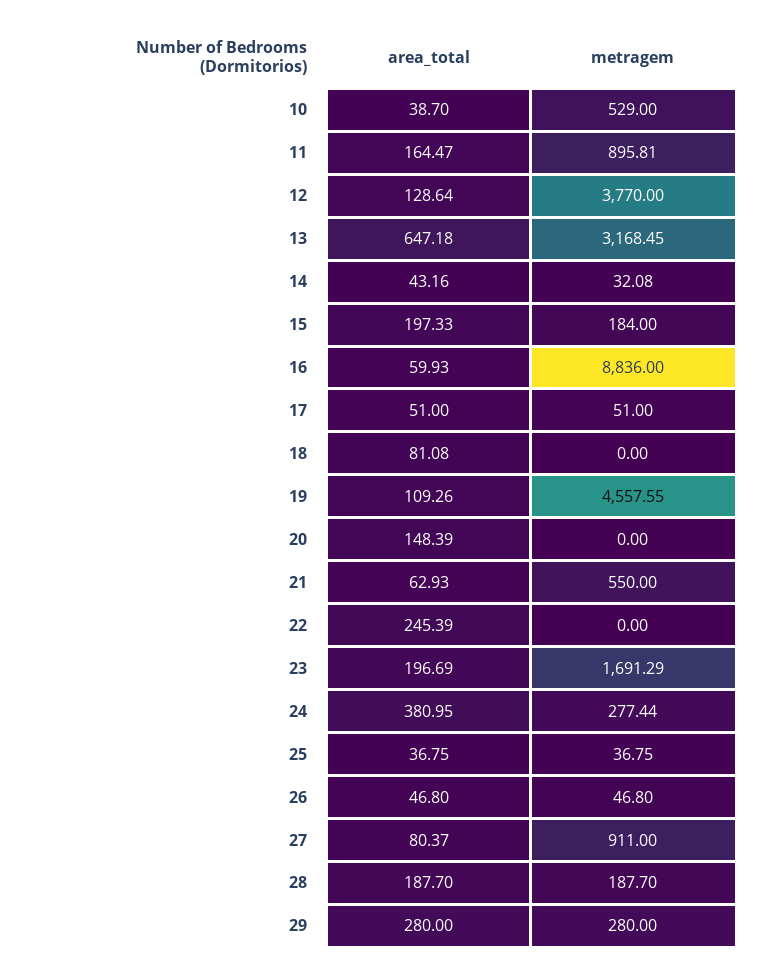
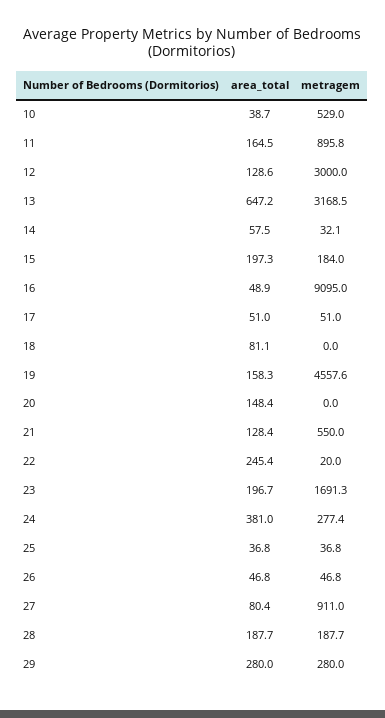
metragem, 12: 3770 -> 3000
area_total, 14: 43.16 -> 57.5
area_total, 16: 59.93 -> 48.9
metragem, 16: 8836 -> 9095
area_total, 19: 109.26 -> 158.3
area_total, 21: 62.93 -> 128.4
metragem, 22: 0 -> 20

